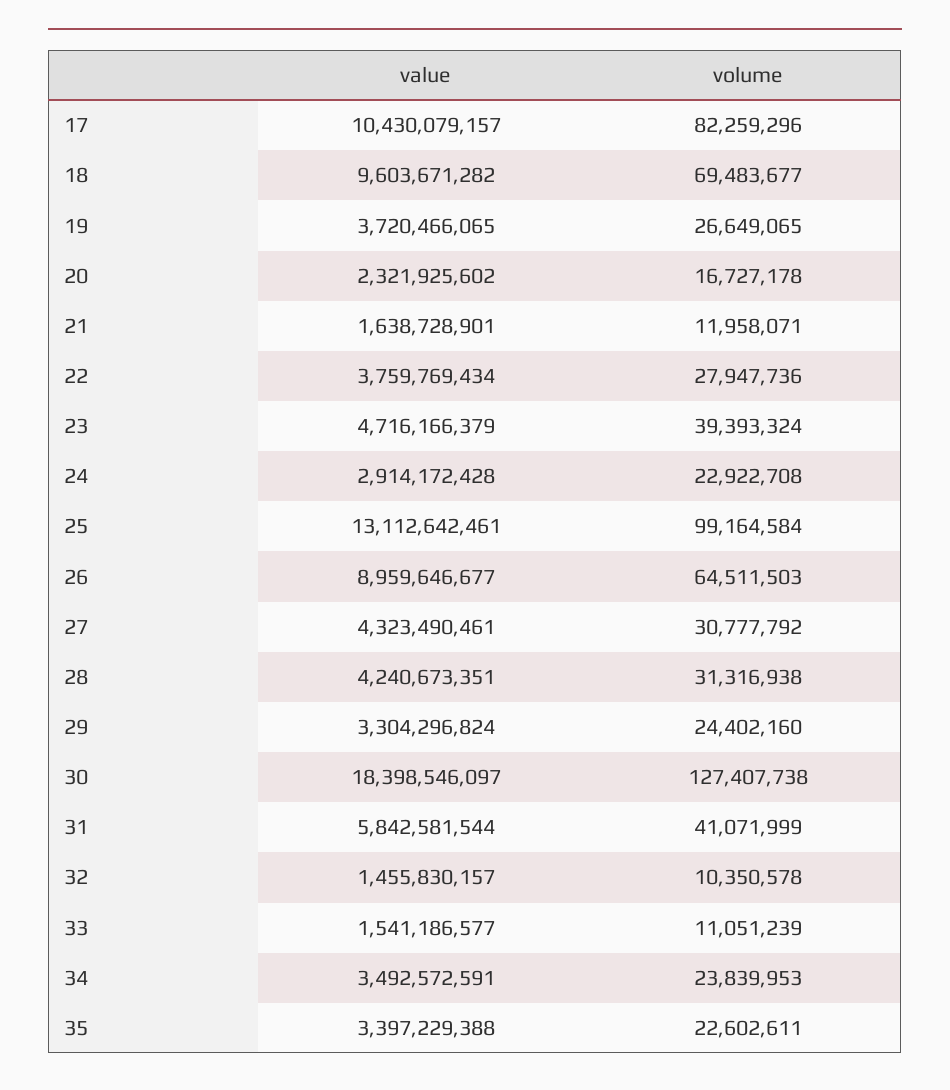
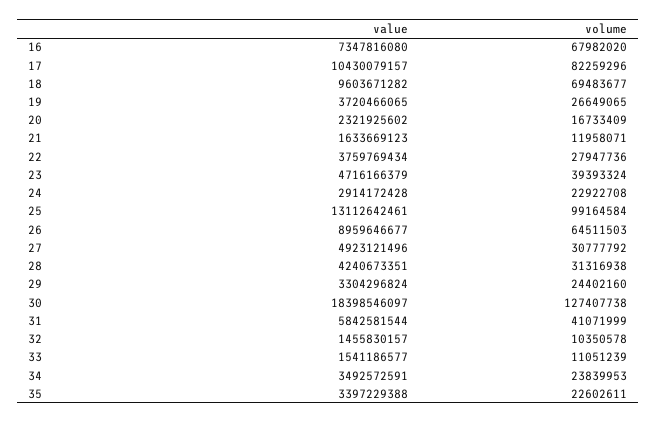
volume, 20: 16727178 -> 16733409
value, 21: 1638728901 -> 1633669123
value, 27: 4323490461 -> 4923121496
value, 16: none -> 7347816080
volume, 16: none -> 67982020

